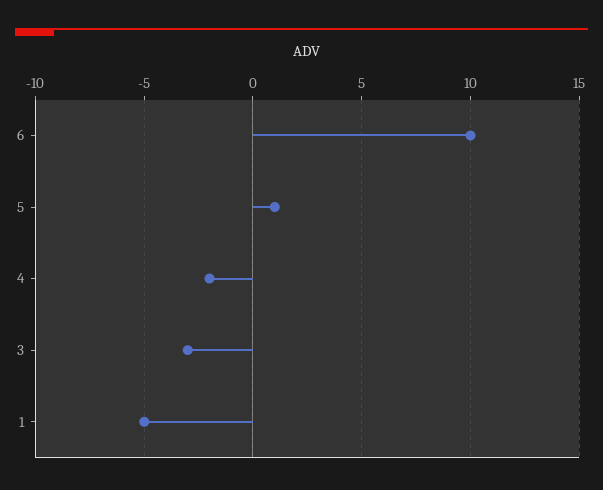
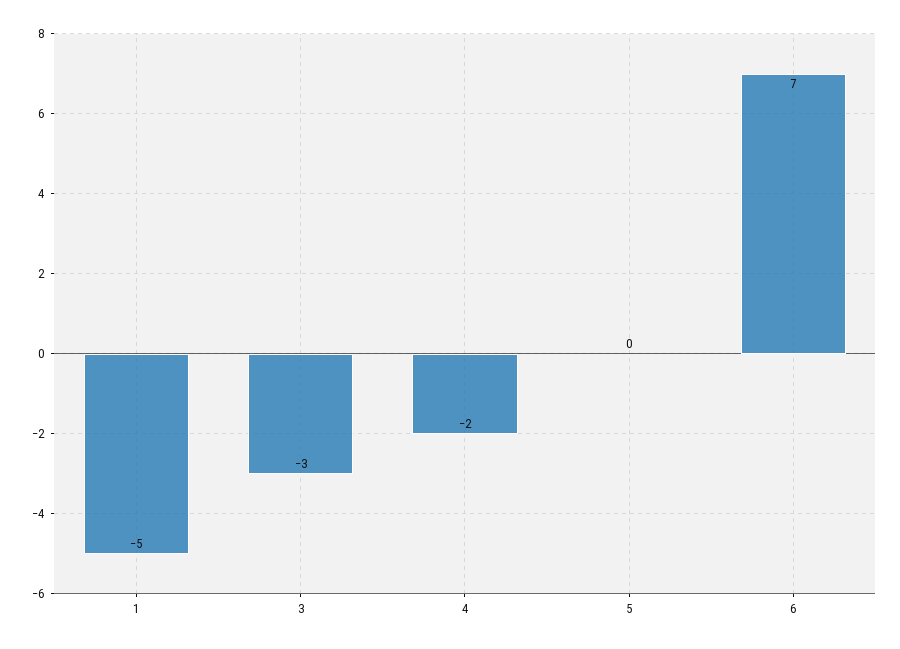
6: 10 -> 7
5: 1 -> 0

